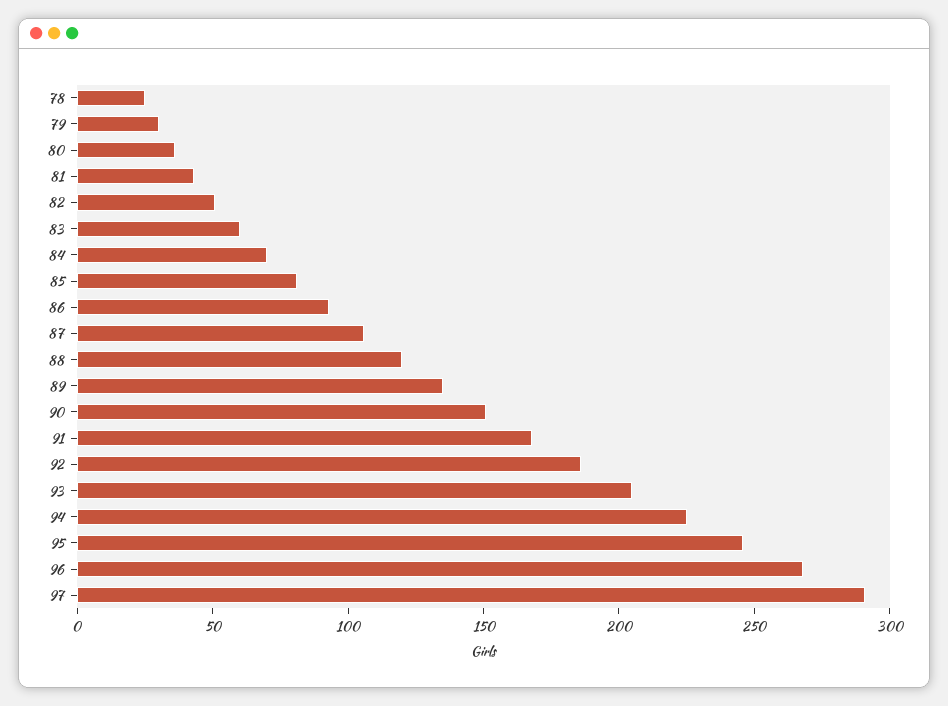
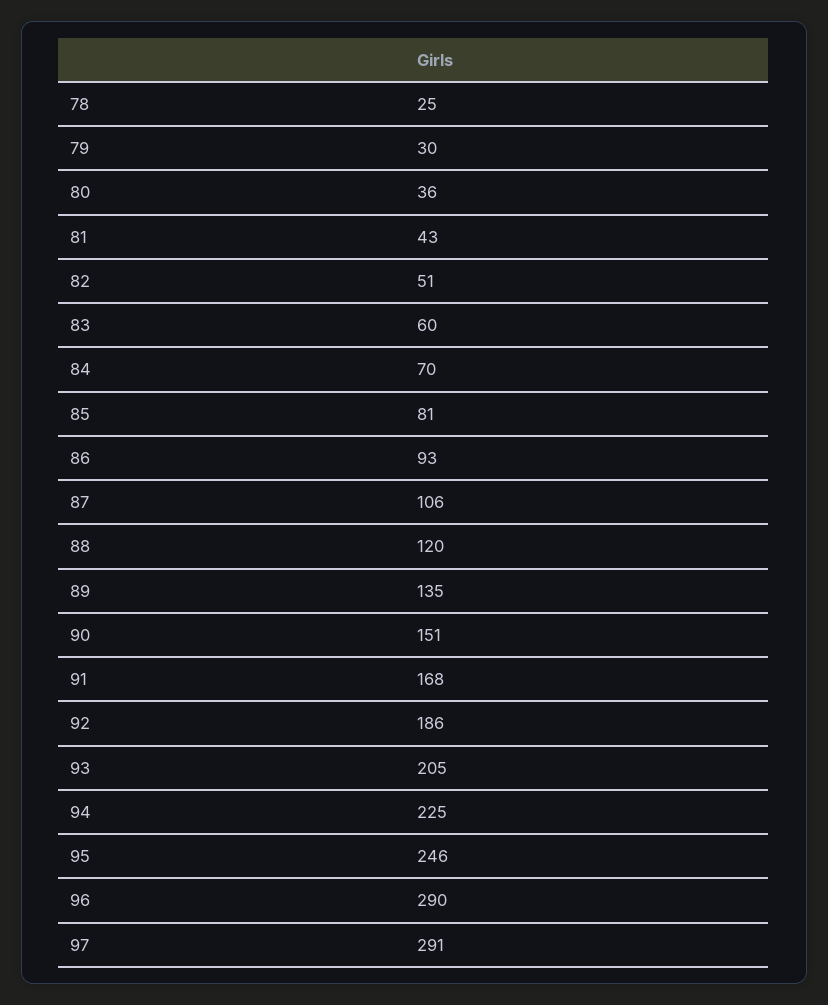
96: 270 -> 290

